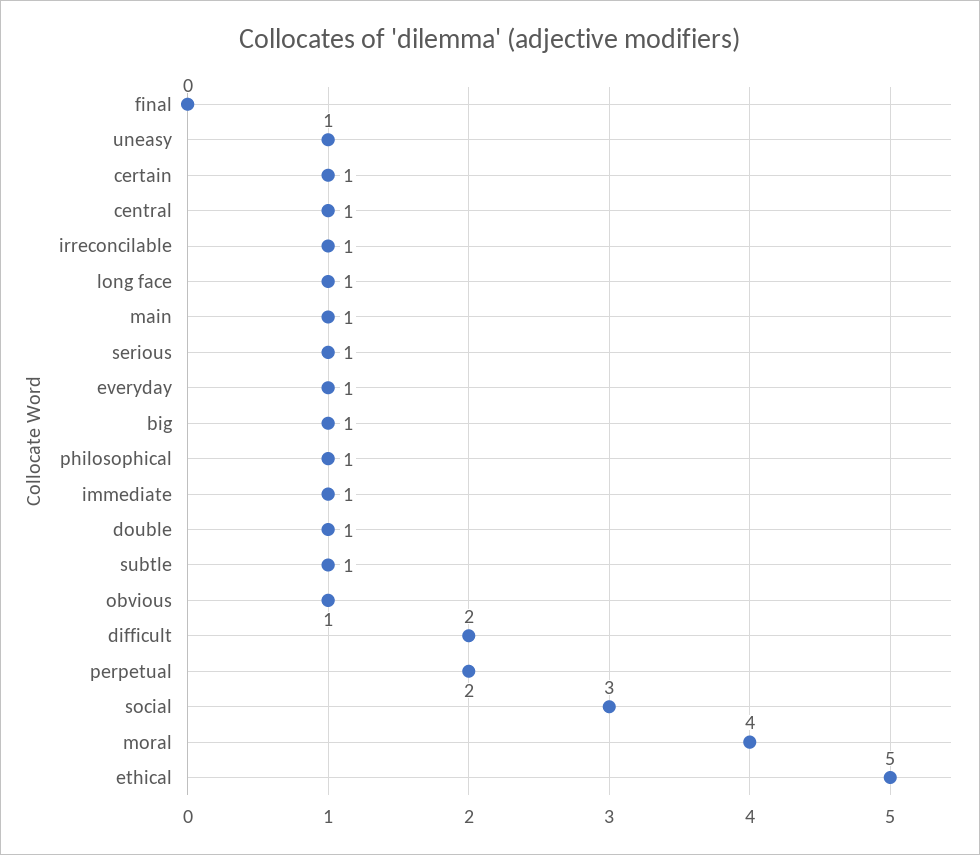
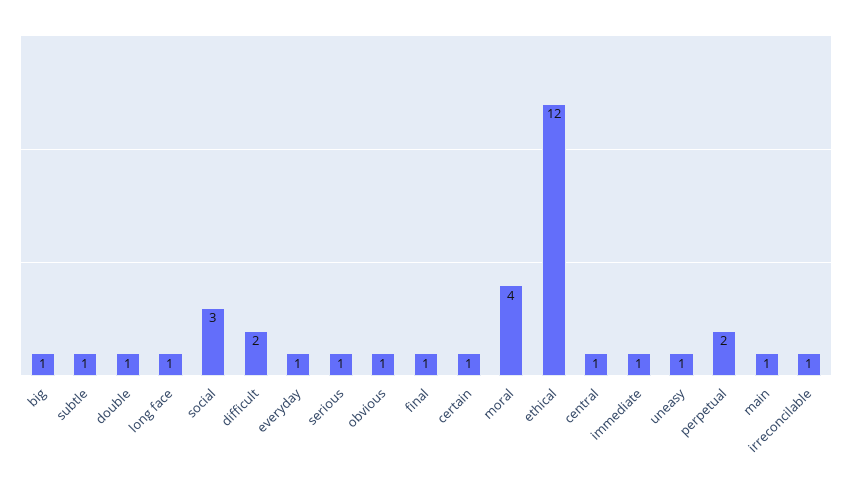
final: 0 -> 1
philosophical: 1 -> none
ethical: 5 -> 12

